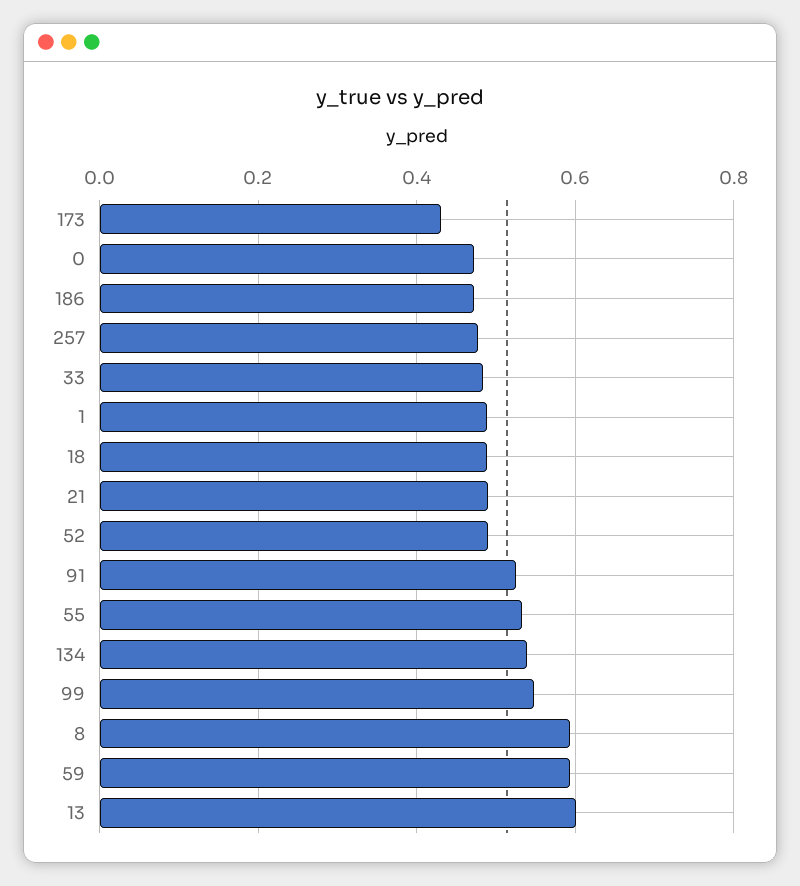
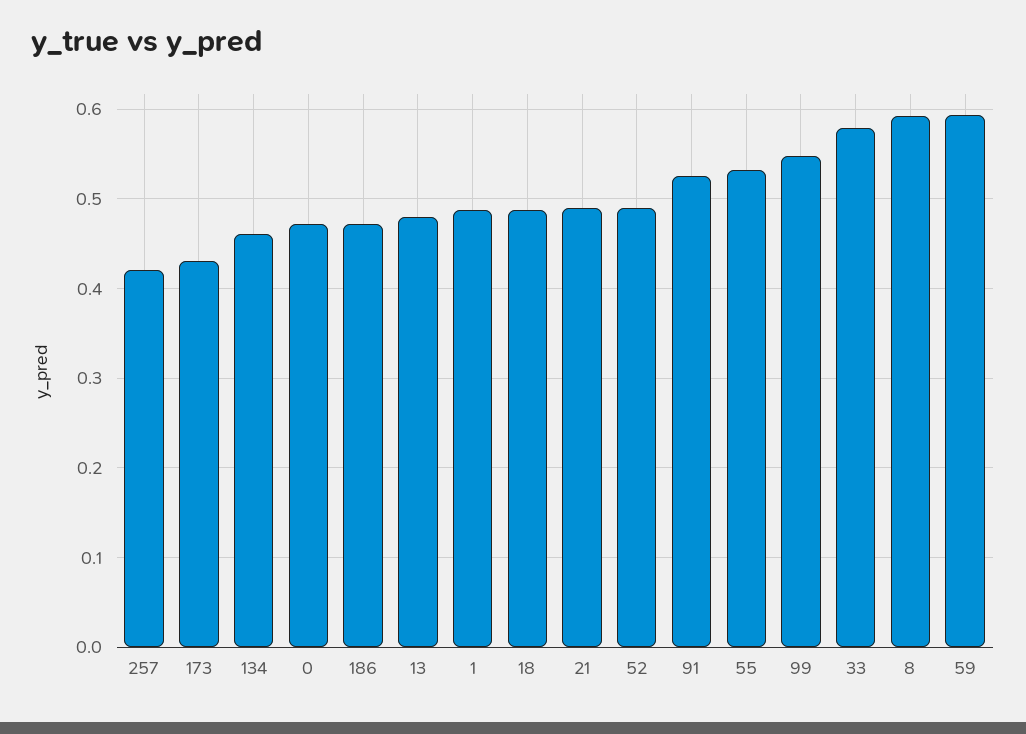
257: 0.48 -> 0.42
33: 0.48 -> 0.58
134: 0.54 -> 0.46
13: 0.6 -> 0.48

